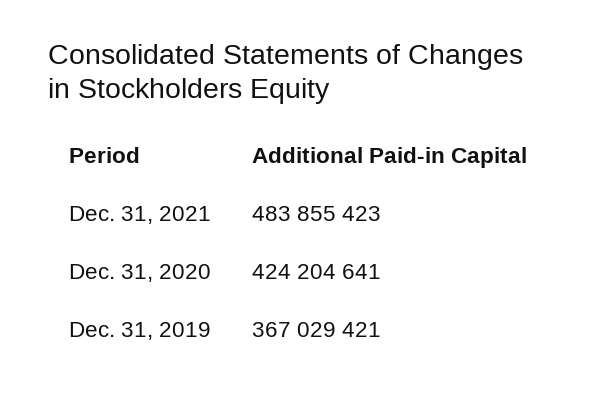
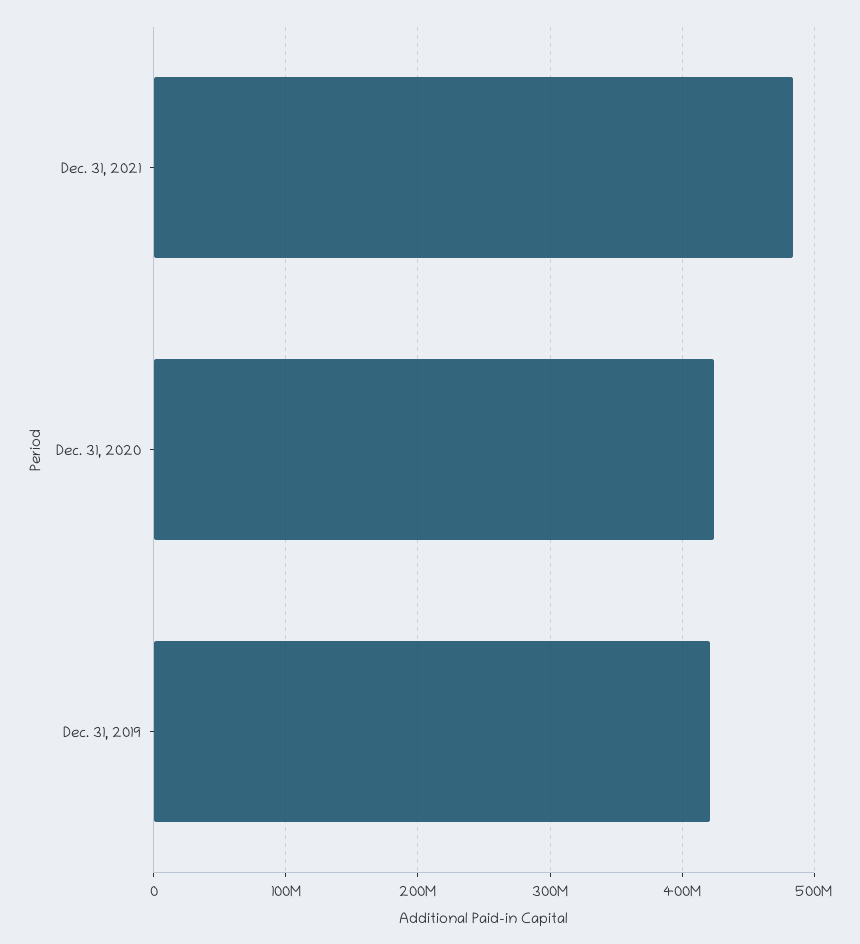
Dec. 31, 2019: 367029421 -> 420000000

